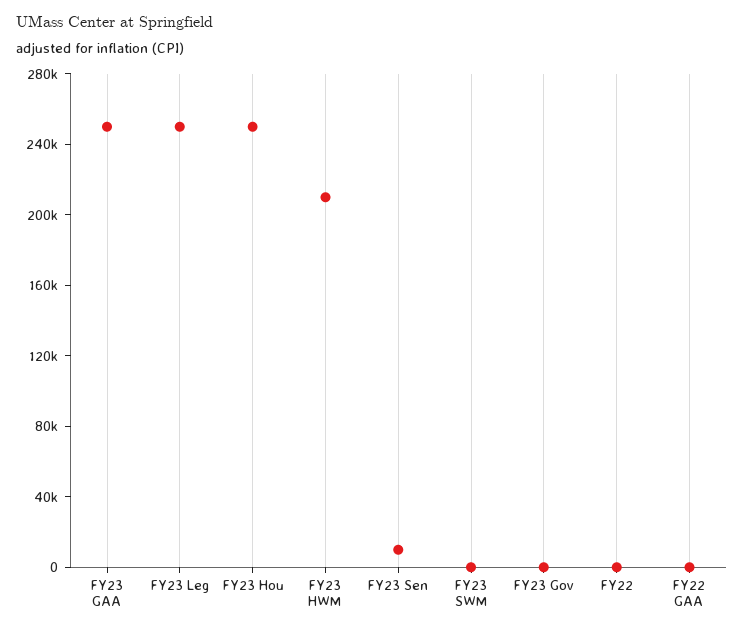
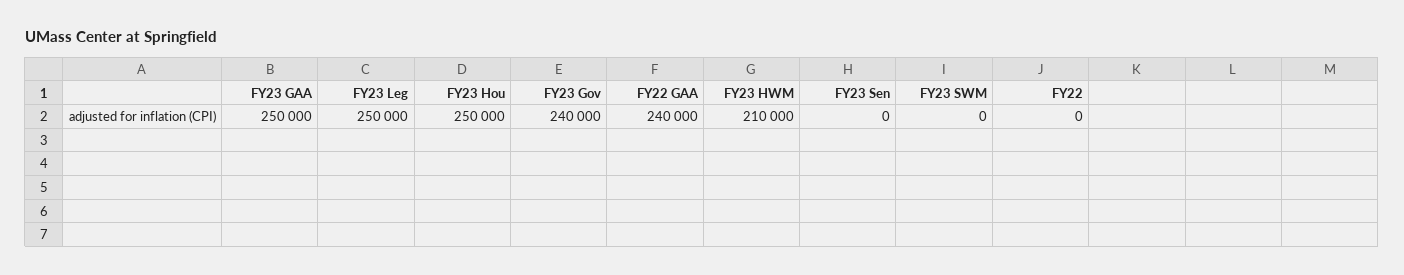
FY23 Sen: 10000 -> 0
FY23 Gov: 0 -> 240000
FY22 GAA: 0 -> 240000

